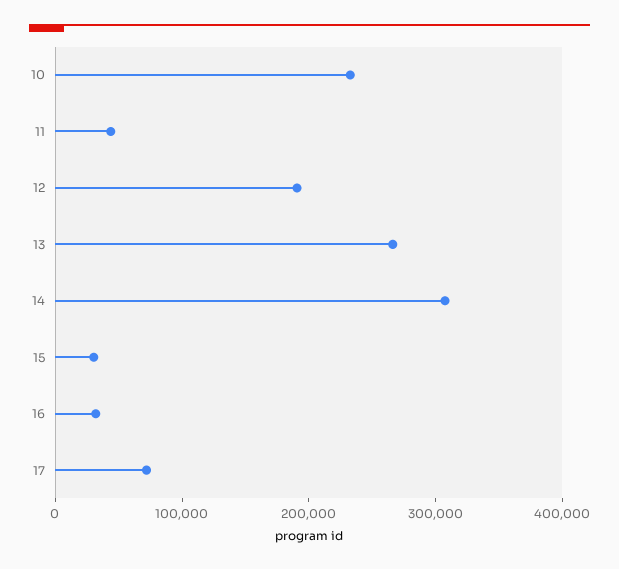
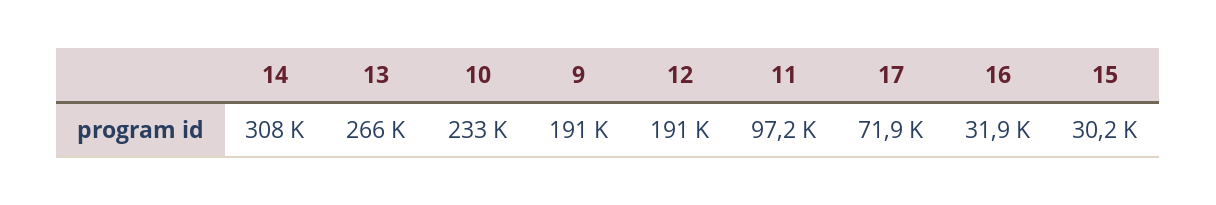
11: 40000 -> 97200
9: none -> 191000

